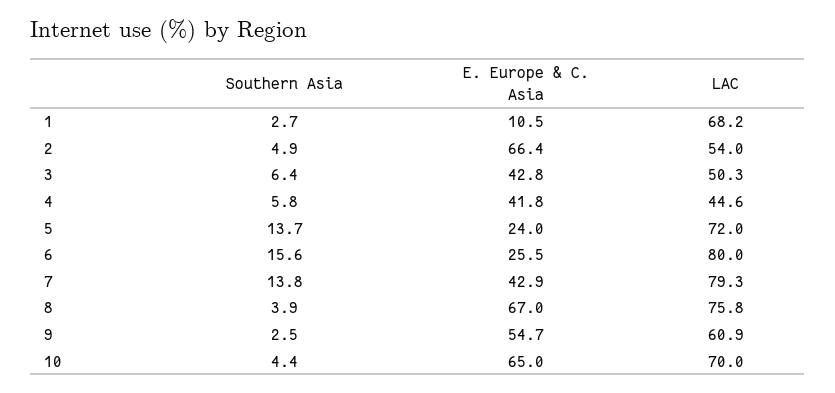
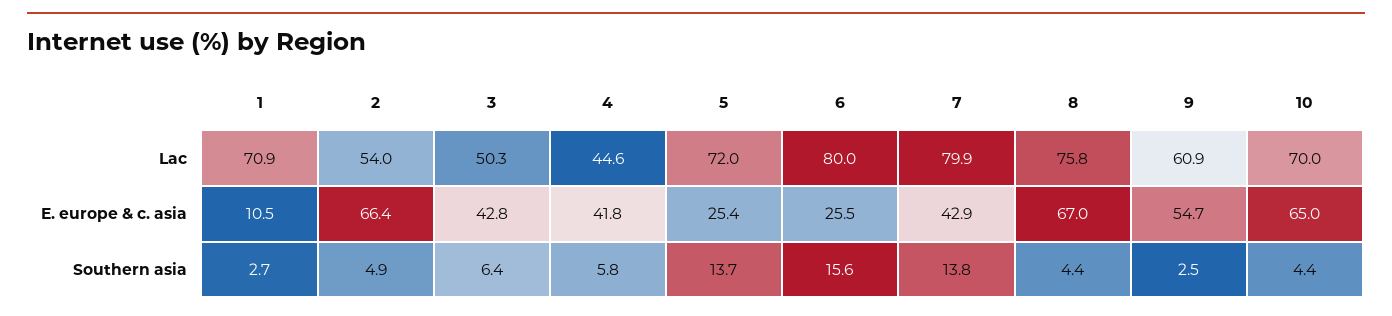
LAC, 1: 68.2 -> 70.9
E. Europe & C. Asia, 5: 24 -> 25.4
LAC, 7: 79.3 -> 79.9
Southern Asia, 8: 3.9 -> 4.4

